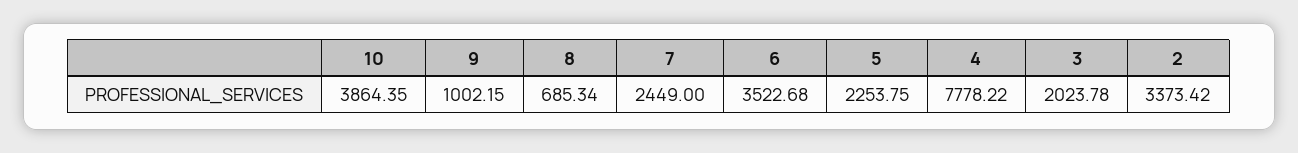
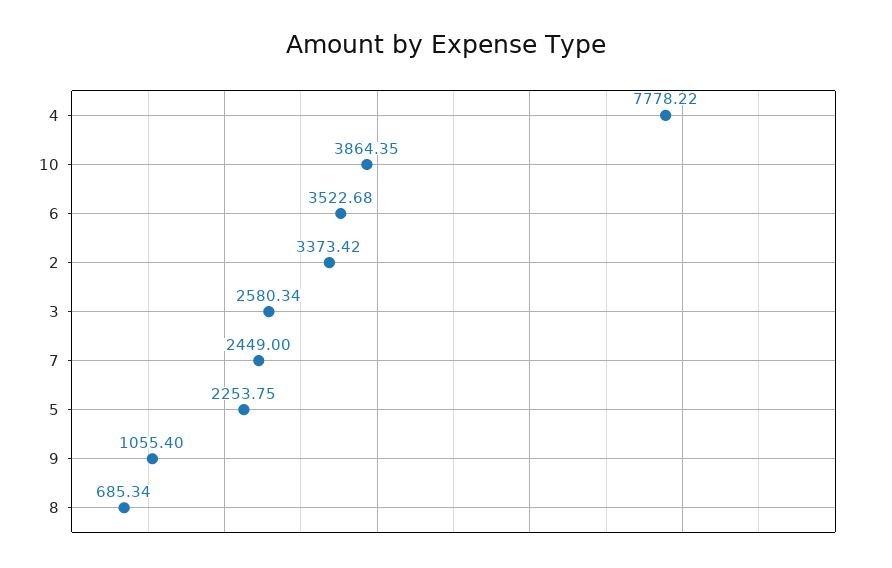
9: 1002.15 -> 1055.4
3: 2023.78 -> 2580.34

